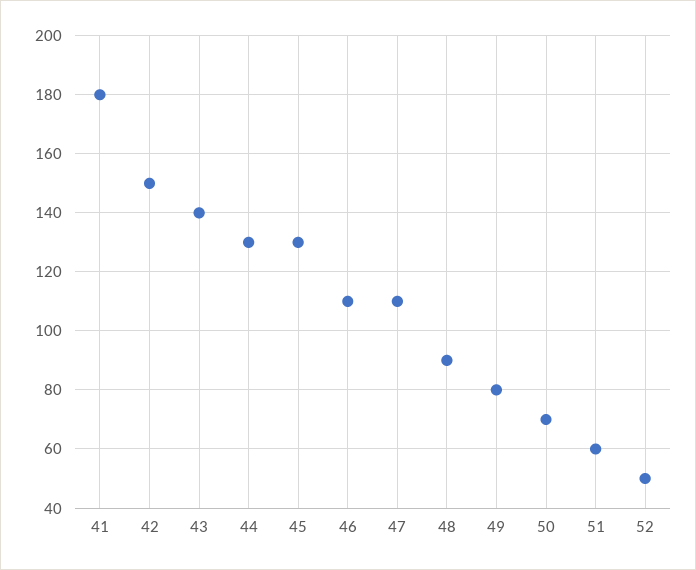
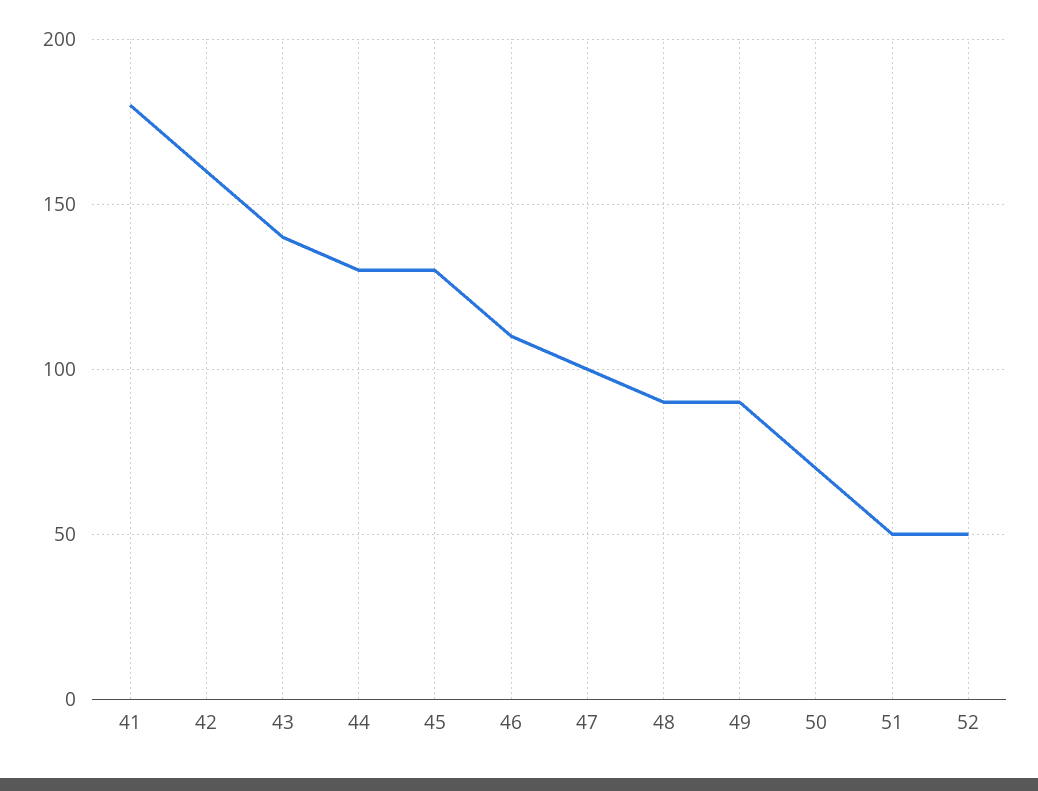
42: 150 -> 160
47: 110 -> 100
49: 80 -> 90
51: 60 -> 50

